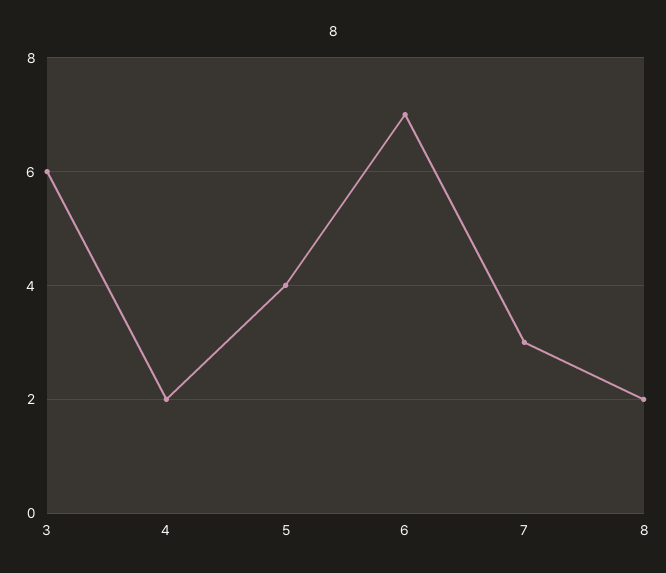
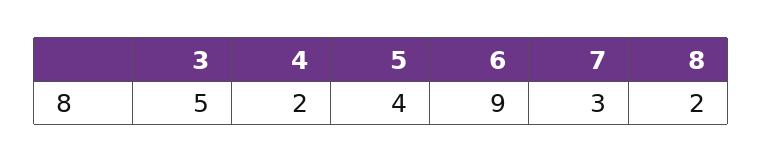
3: 6 -> 5
6: 7 -> 9

